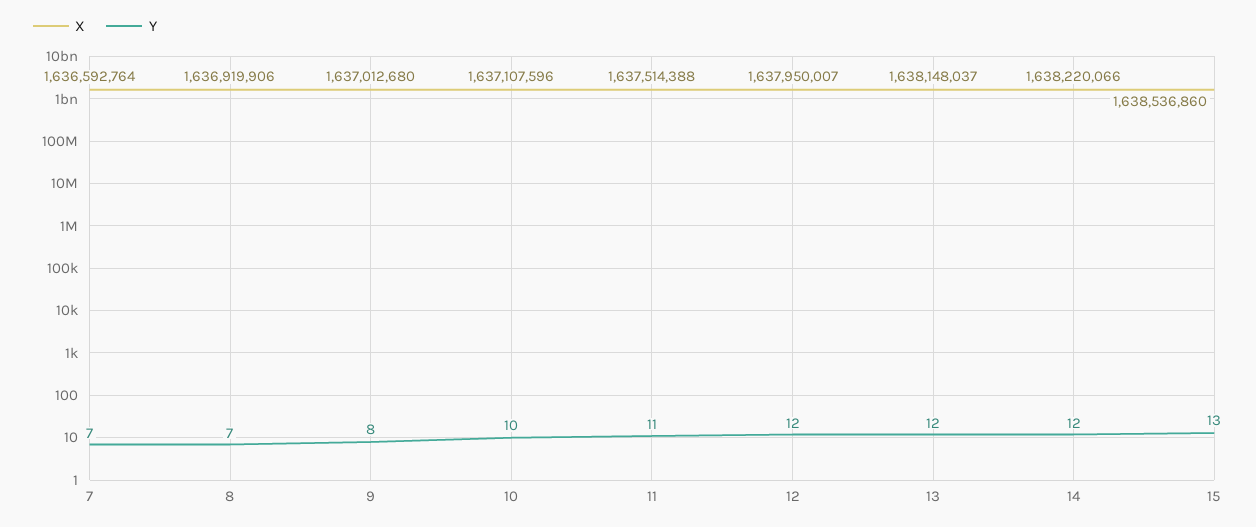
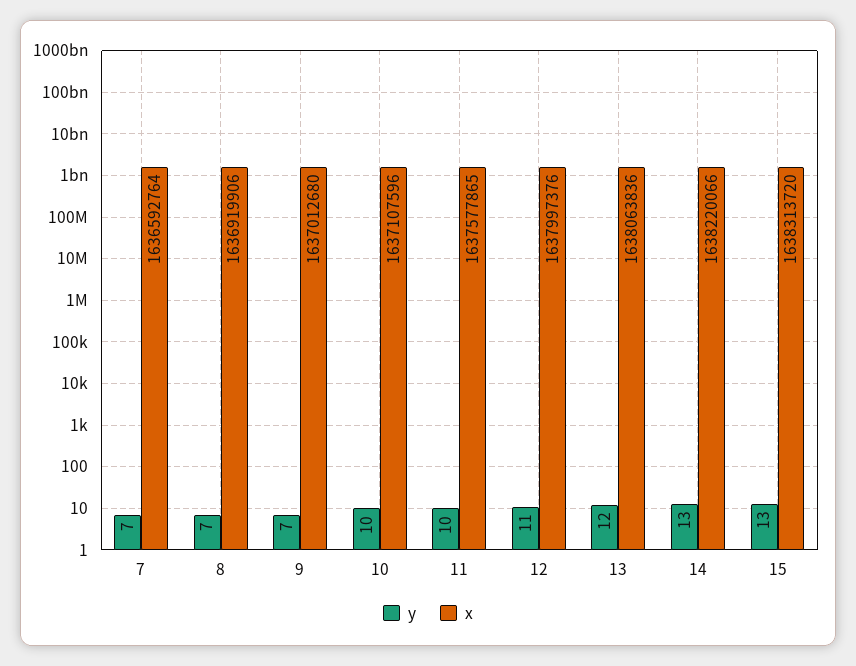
Y, 9: 8 -> 7
X, 11: 1637514388 -> 1637577865
Y, 11: 11 -> 10
X, 12: 1637950007 -> 1637997376
Y, 12: 12 -> 11
X, 13: 1638148037 -> 1638063836
Y, 14: 12 -> 13
X, 15: 1638536860 -> 1638313720

